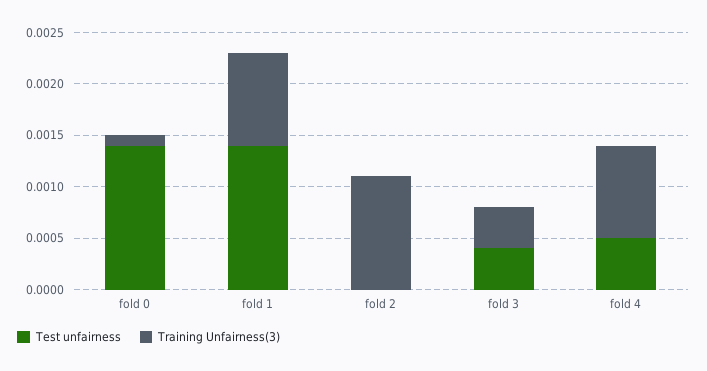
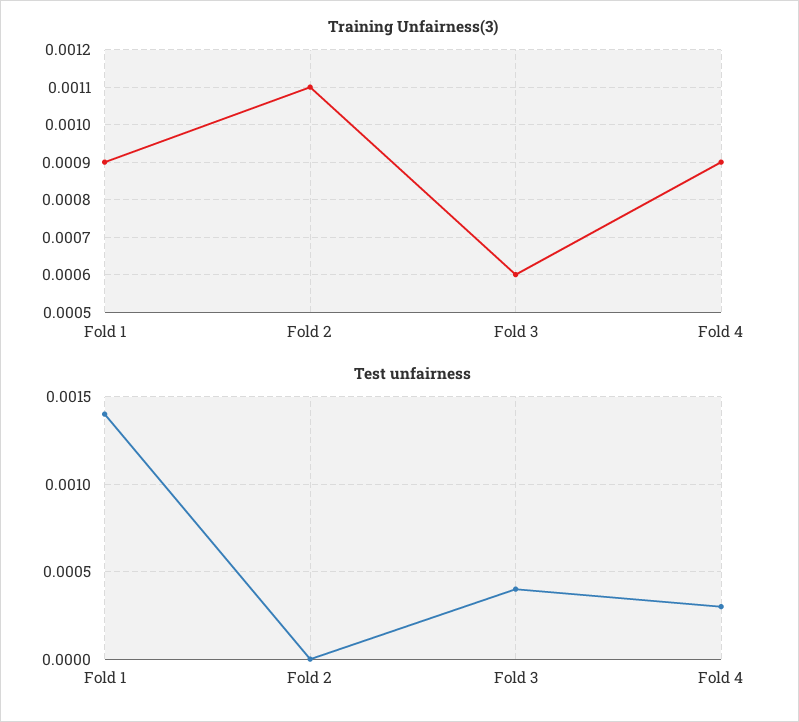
Test unfairness, fold 0: 0.0014 -> none
Training Unfairness(3), fold 0: 0.0001 -> none
Training Unfairness(3), fold 3: 0.0004 -> 0.0006
Test unfairness, fold 4: 0.0005 -> 0.0003

